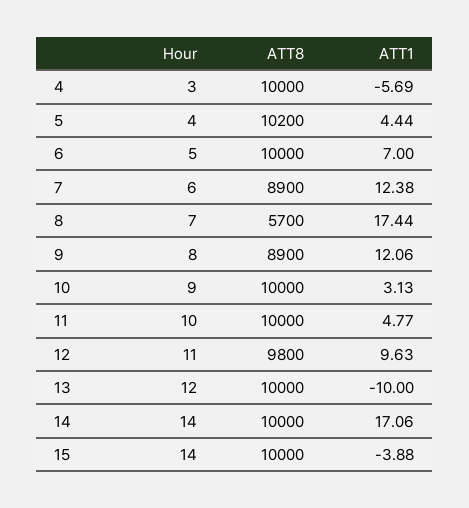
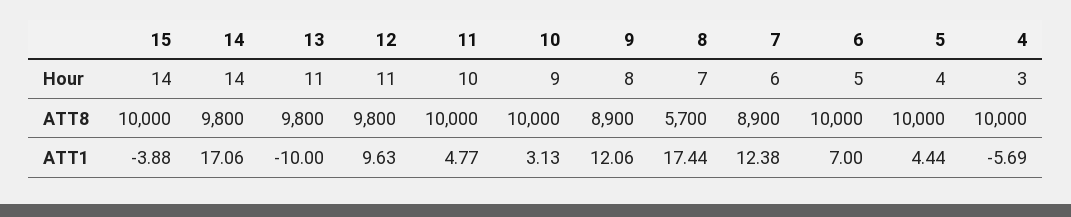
ATT8, 5: 10200 -> 10000
Hour, 13: 12 -> 11
ATT8, 13: 10000 -> 9800
ATT8, 14: 10000 -> 9800

